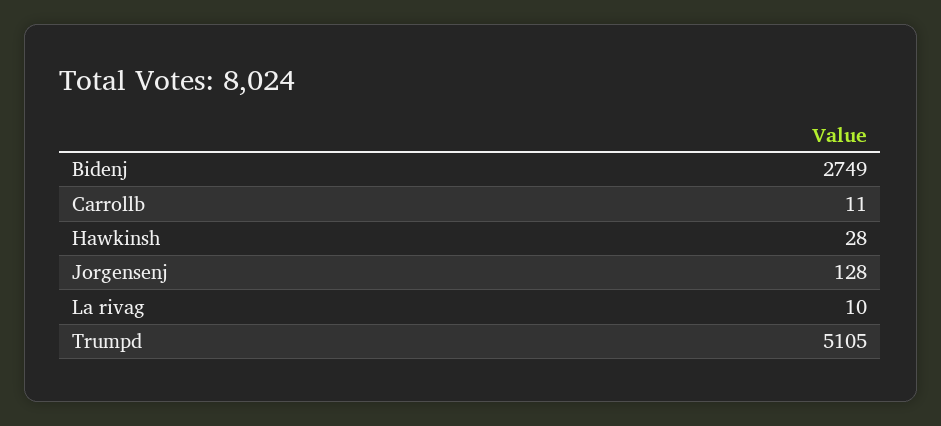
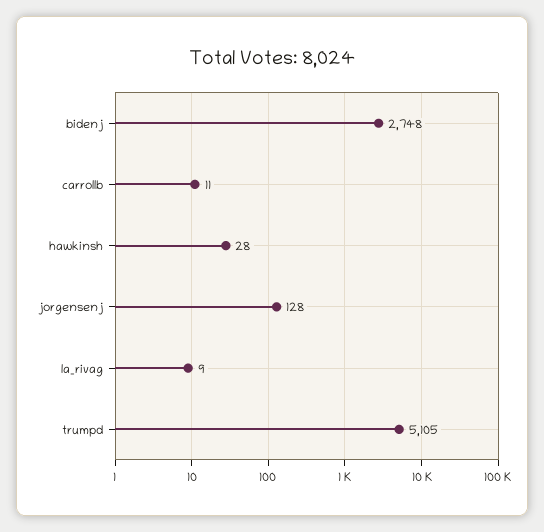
Bidenj: 2749 -> 2748
La rivag: 10 -> 9

